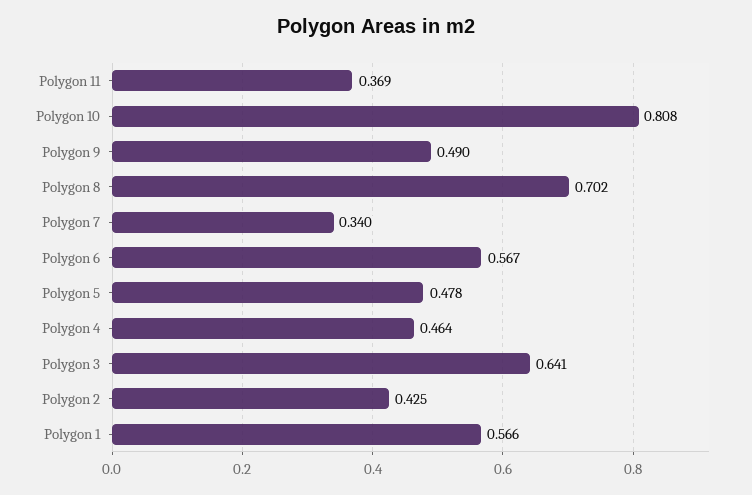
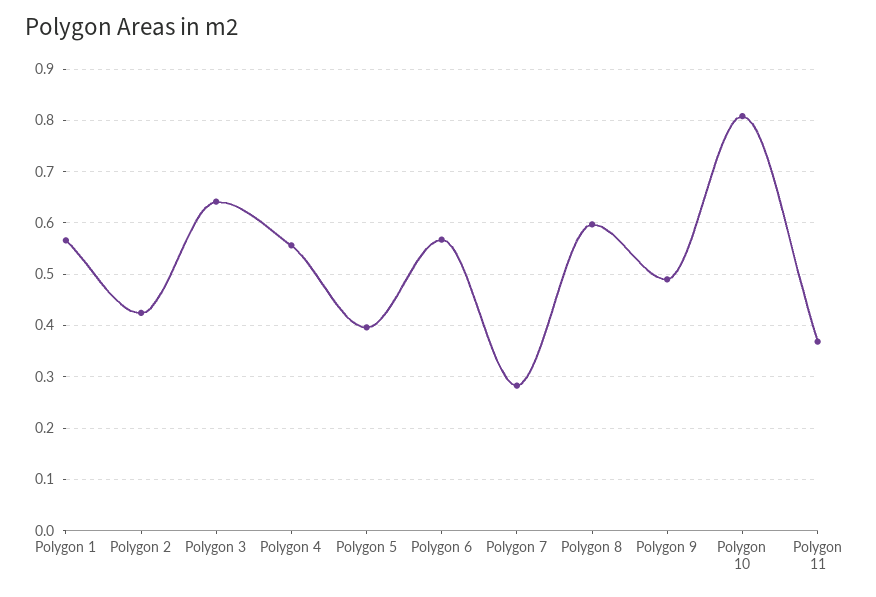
Polygon 8: 0.702 -> 0.6
Polygon 7: 0.34 -> 0.28
Polygon 5: 0.478 -> 0.4
Polygon 4: 0.464 -> 0.56

